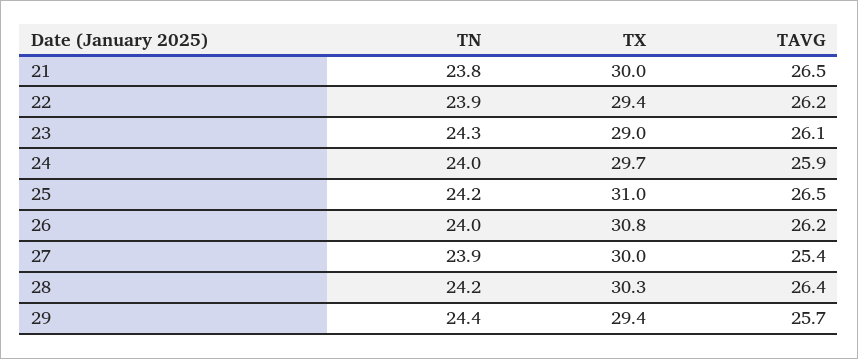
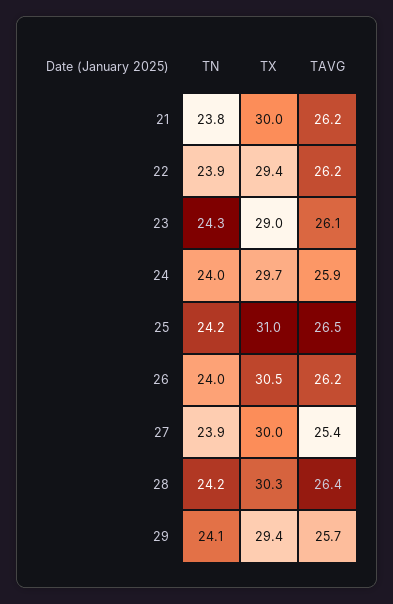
TAVG, 21: 26.5 -> 26.2
TX, 26: 30.8 -> 30.5
TN, 29: 24.4 -> 24.1

